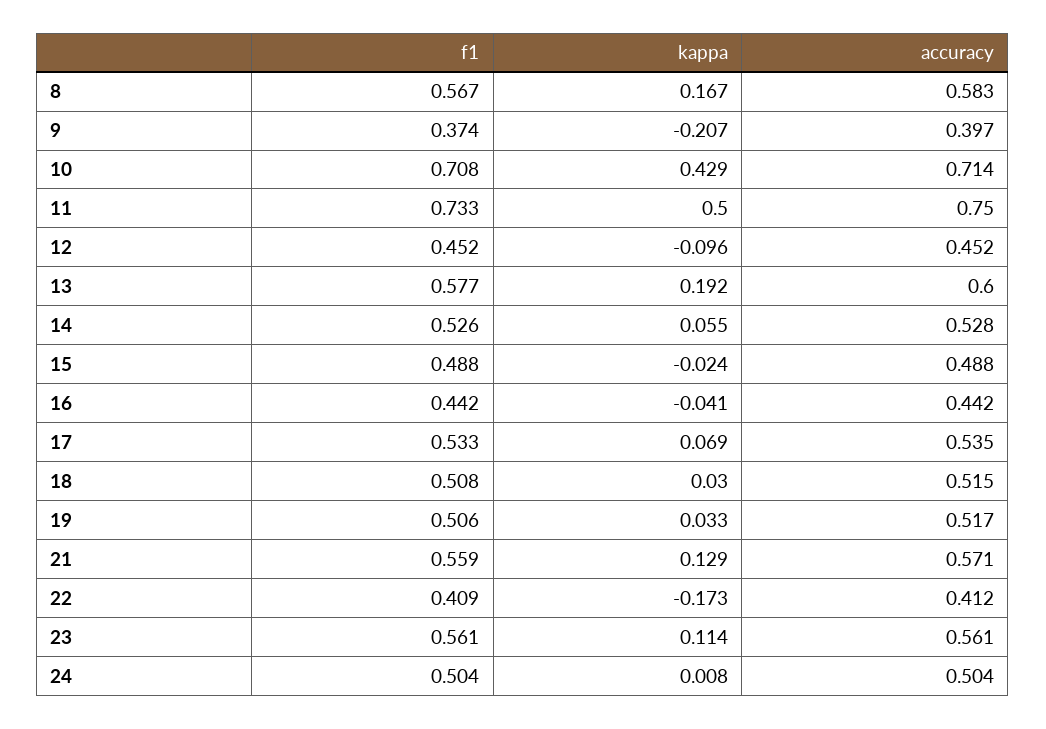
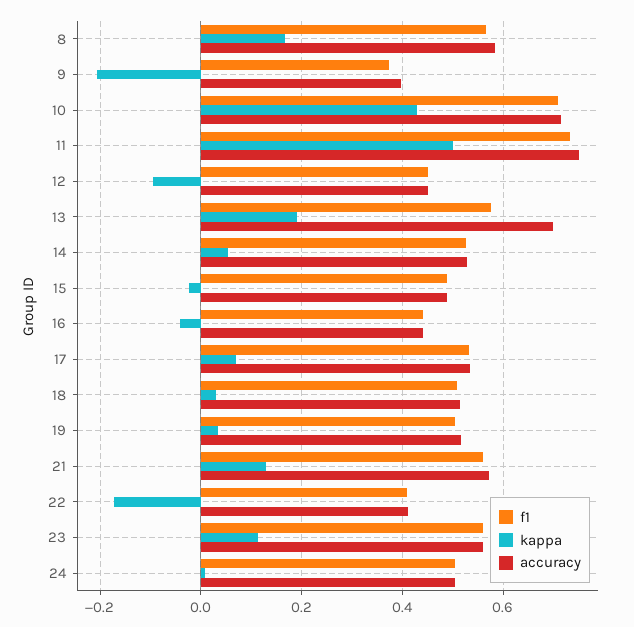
accuracy, 13: 0.6 -> 0.7

